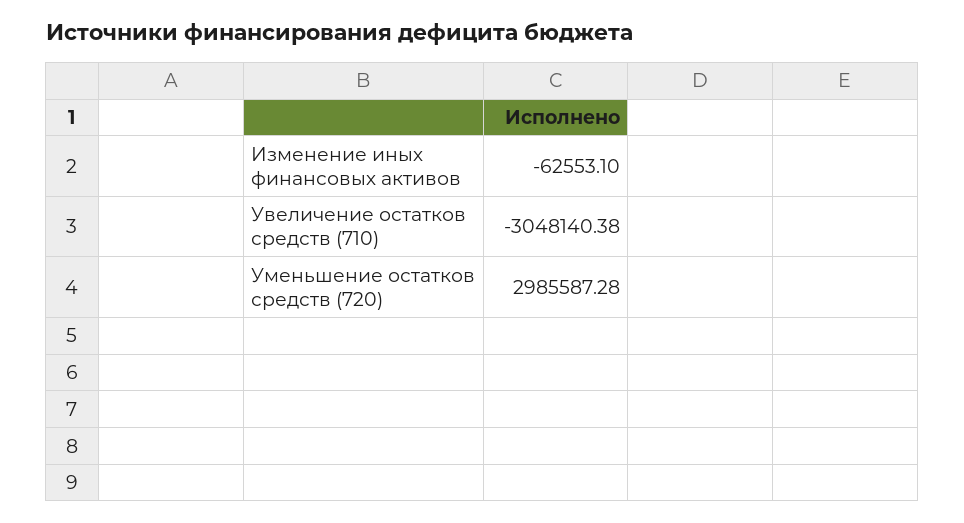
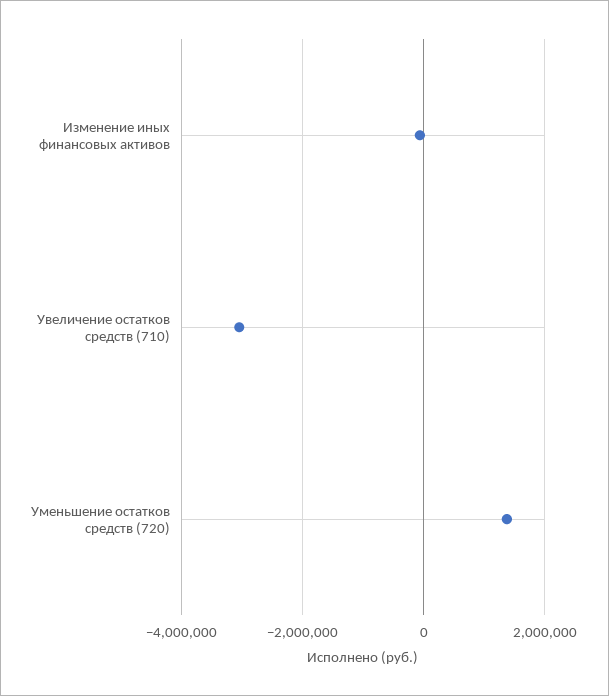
Уменьшение остатков средств (720): 2985587.28 -> 1400000

